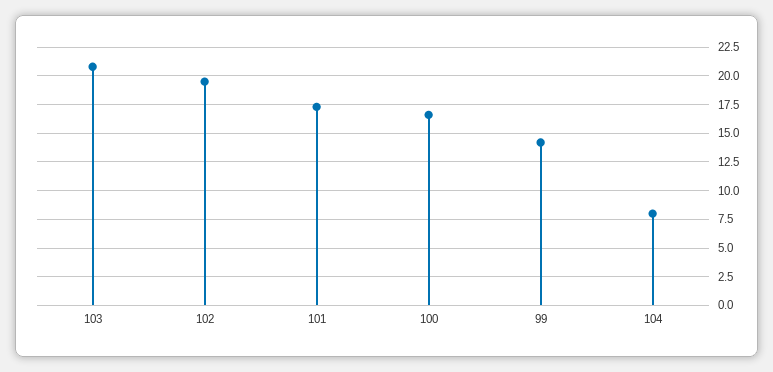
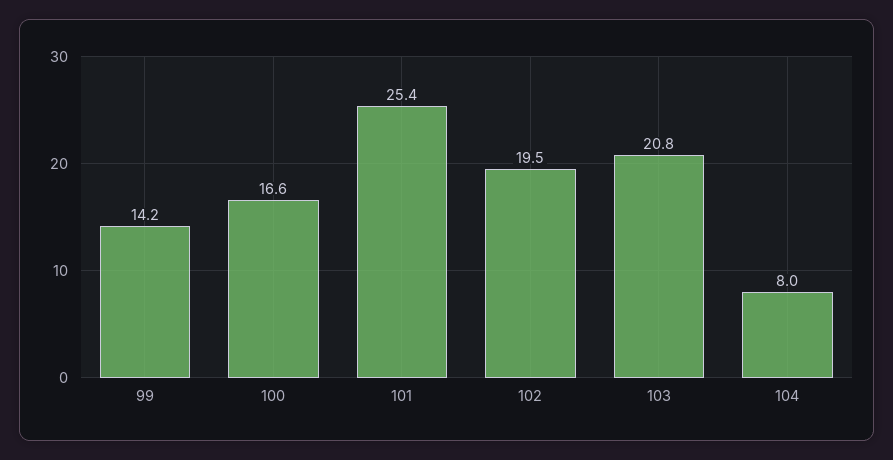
101: 17.5 -> 25.4

